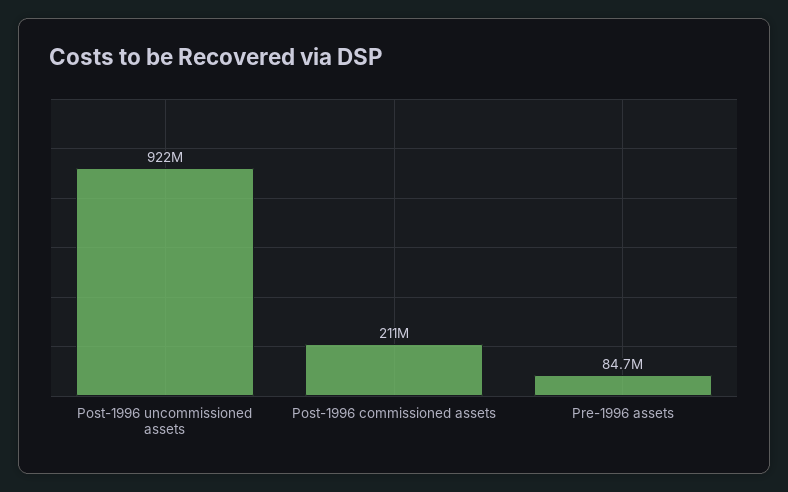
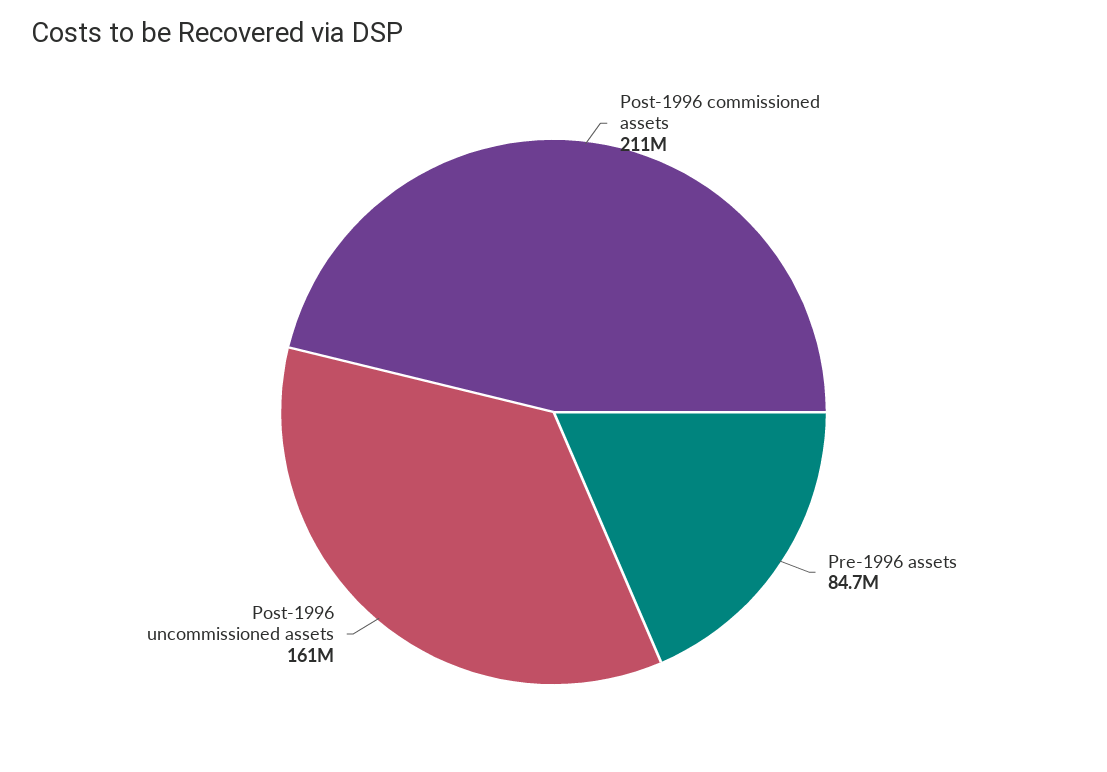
Post-1996 uncommissioned assets: 922000000 -> 161000000

